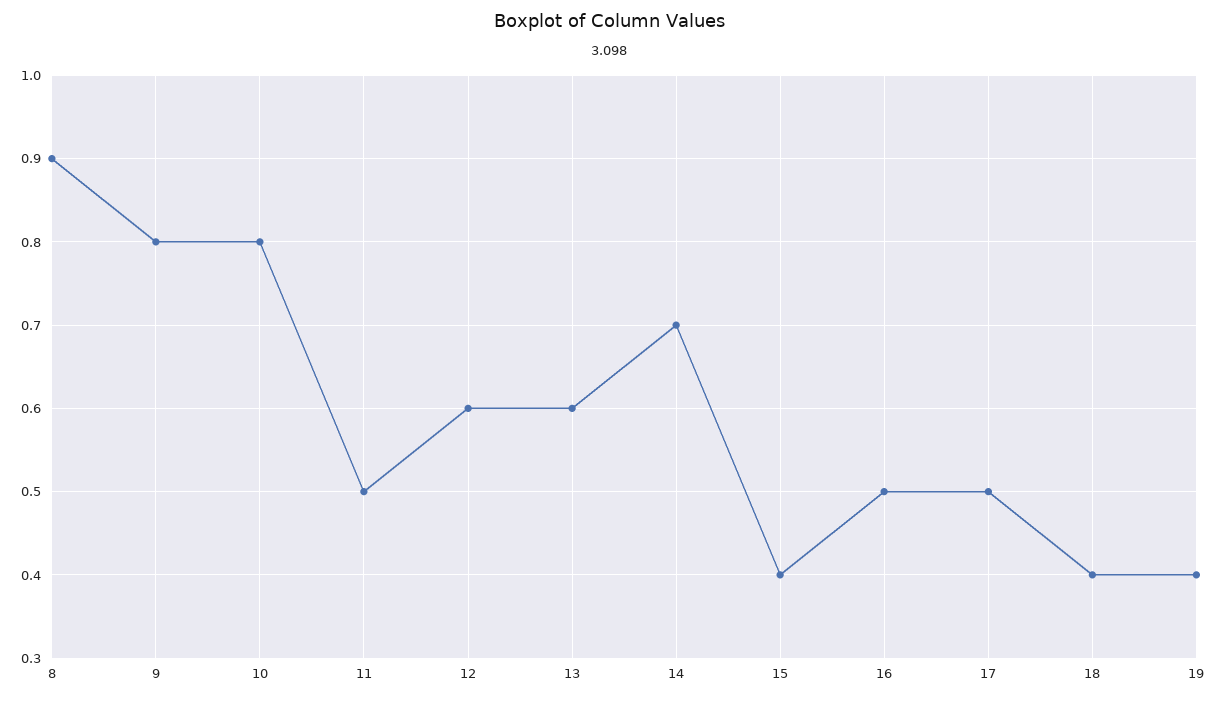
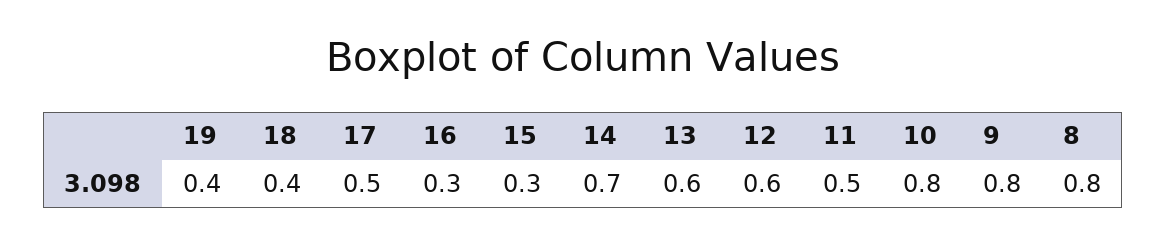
8: 0.9 -> 0.8
15: 0.4 -> 0.3
16: 0.5 -> 0.3

